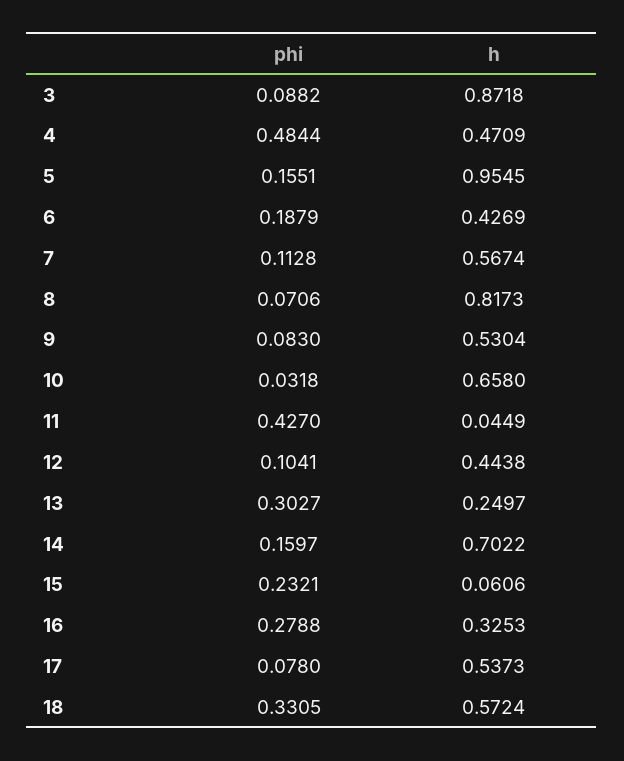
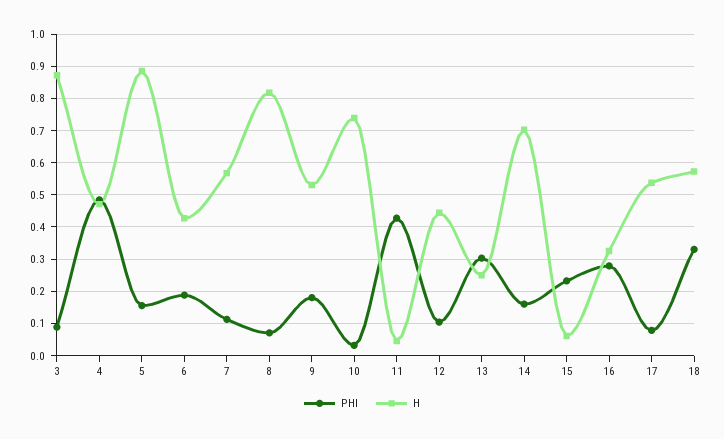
h, 5: 0.9545 -> 0.88
phi, 9: 0.083 -> 0.18
h, 10: 0.658 -> 0.74

